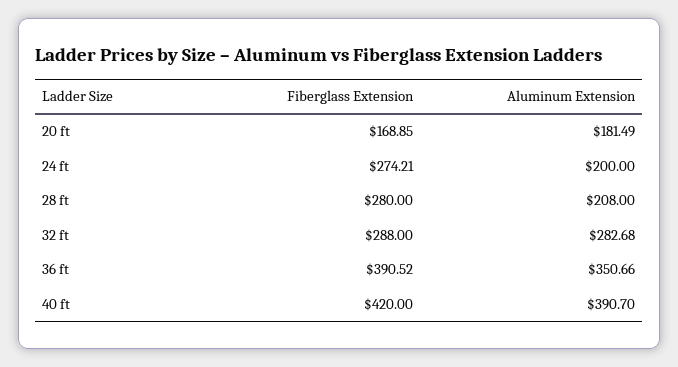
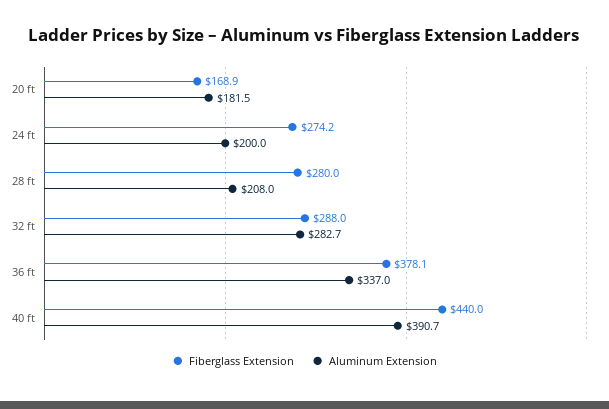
Fiberglass Extension, 36 ft: 390.52 -> 378.1
Aluminum Extension, 36 ft: 350.66 -> 337
Fiberglass Extension, 40 ft: 420 -> 440

